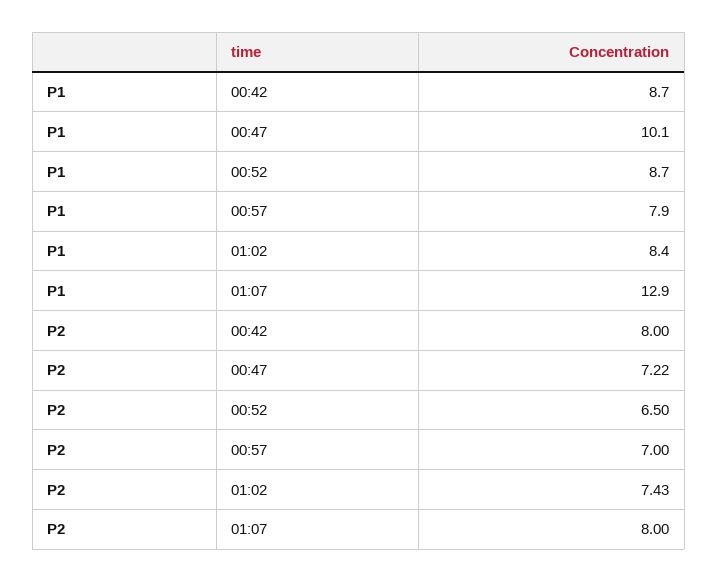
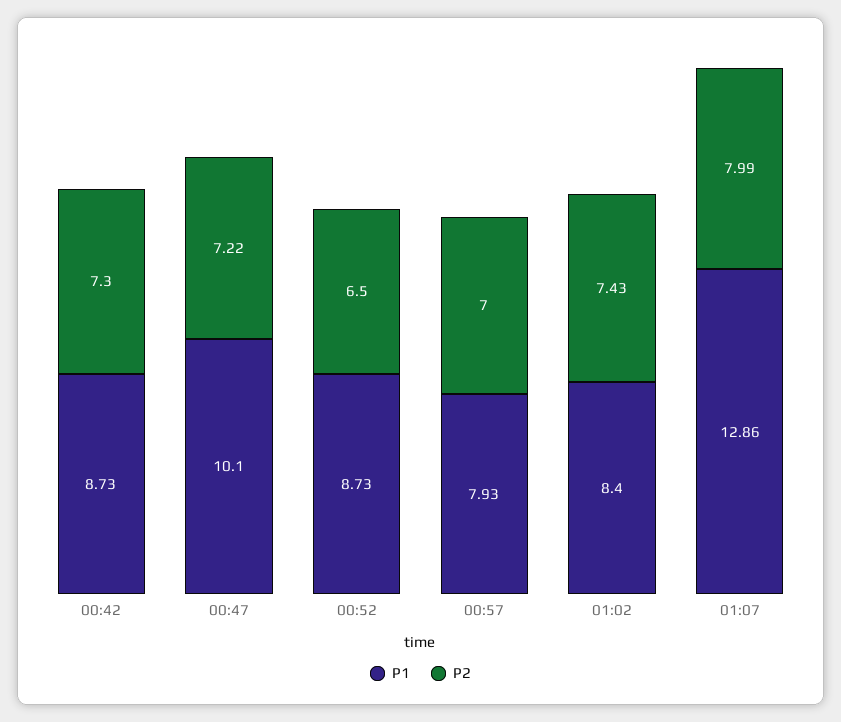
P2, 00:42: 8 -> 7.3
P2, 01:07: 8 -> 7.99

